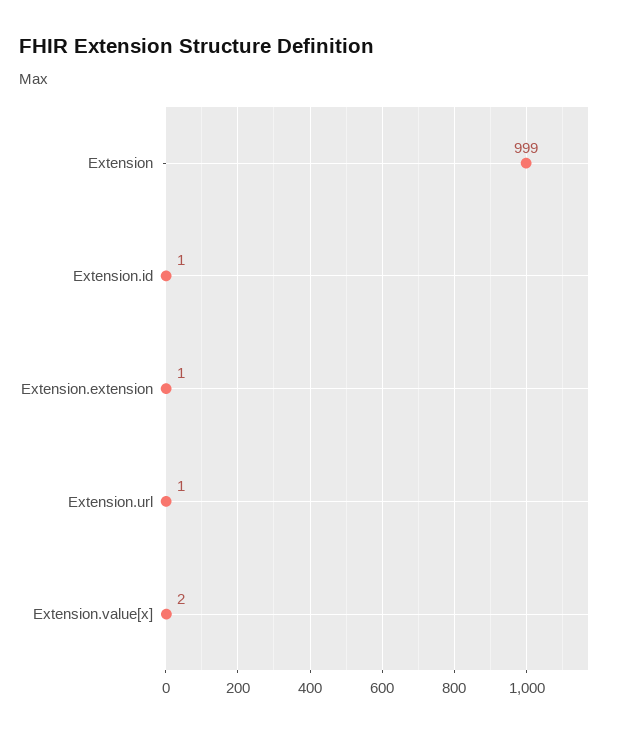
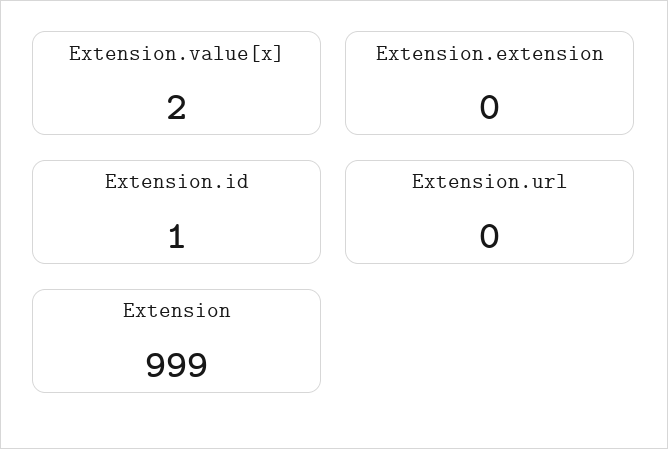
Extension.extension: 1 -> 0
Extension.url: 1 -> 0

